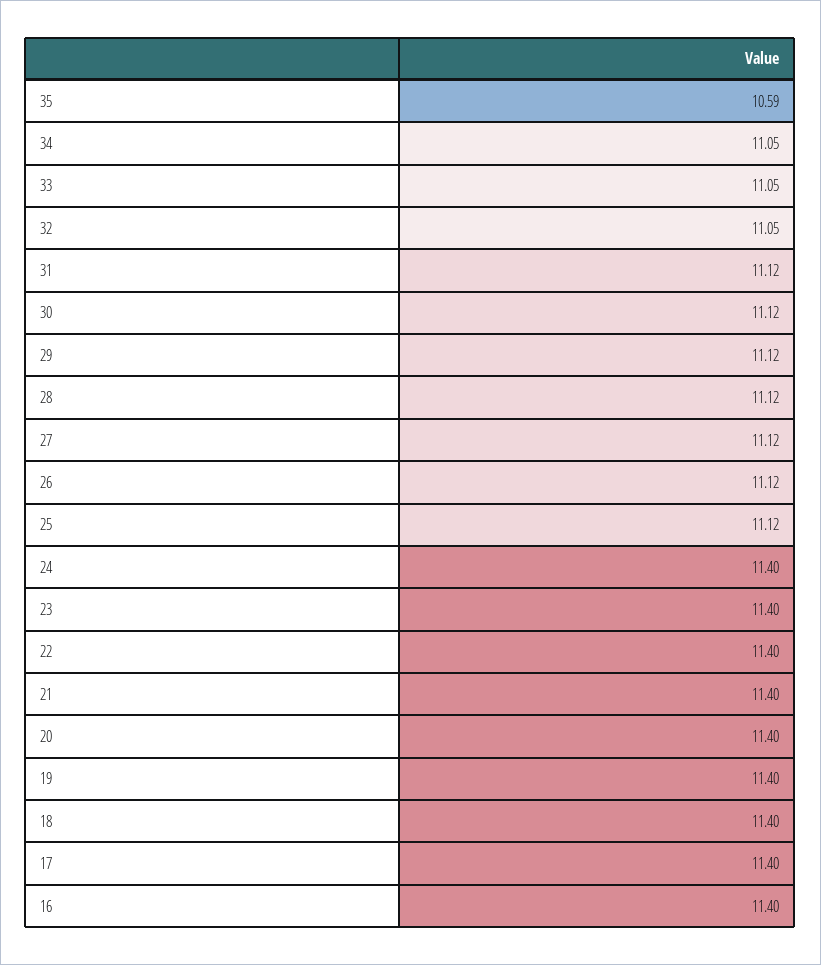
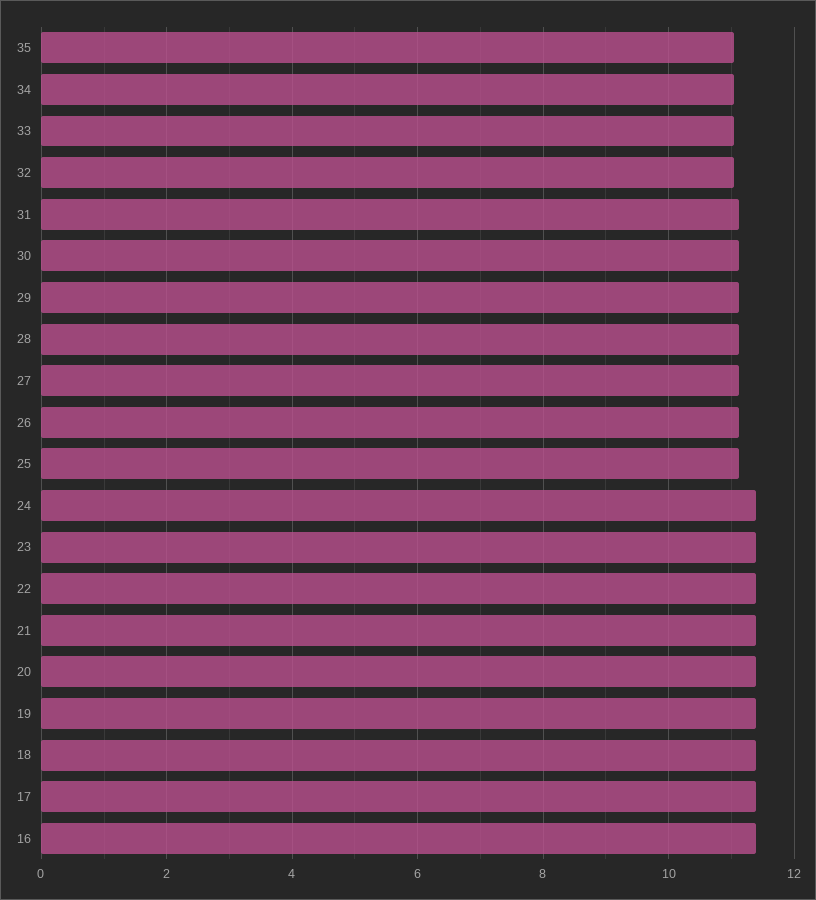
35: 10.59 -> 11

